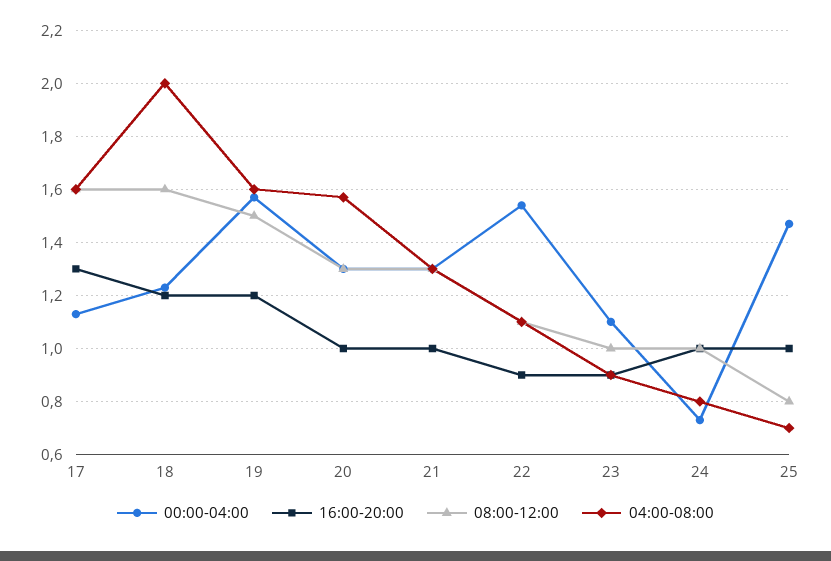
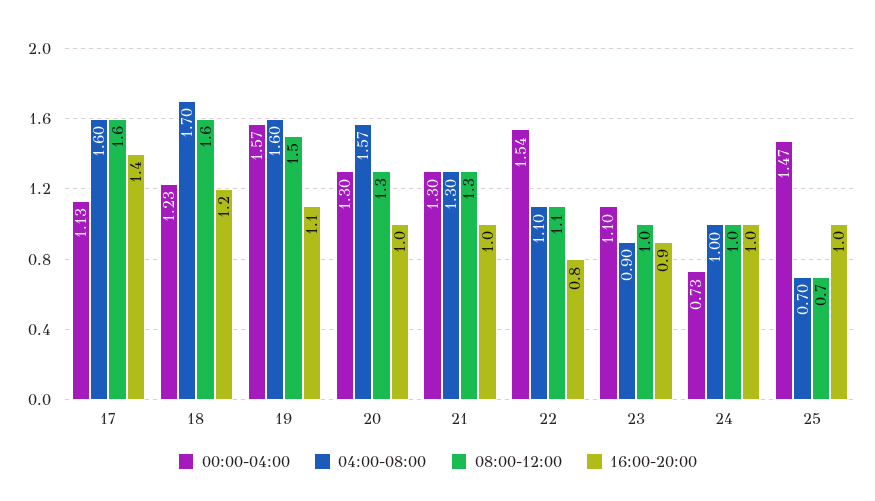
16:00-20:00, 17: 1.3 -> 1.4
04:00-08:00, 18: 2 -> 1.7
16:00-20:00, 19: 1.2 -> 1.1
16:00-20:00, 22: 0.9 -> 0.8
04:00-08:00, 24: 0.8 -> 1
08:00-12:00, 25: 0.8 -> 0.7

